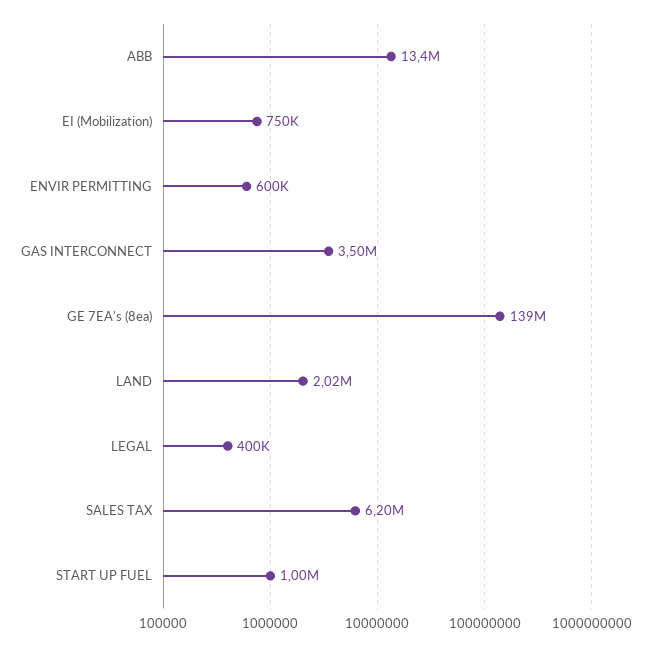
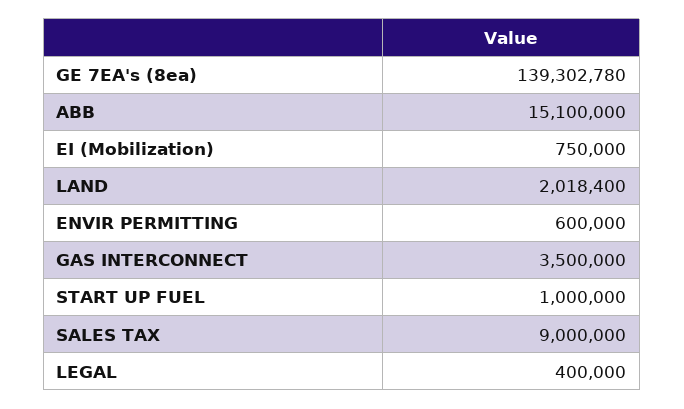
ABB: 13400000 -> 15100000
SALES TAX: 6200000 -> 9000000

